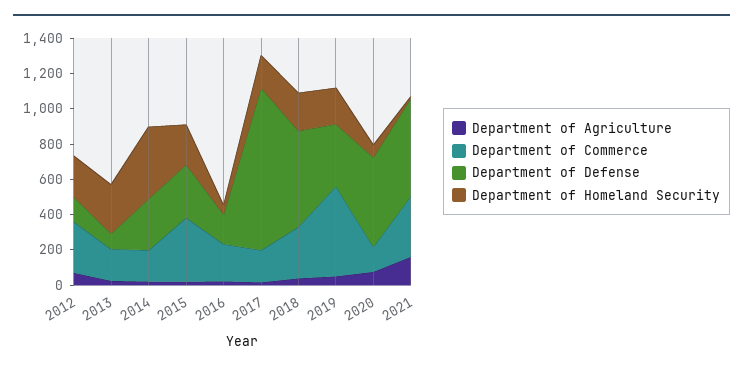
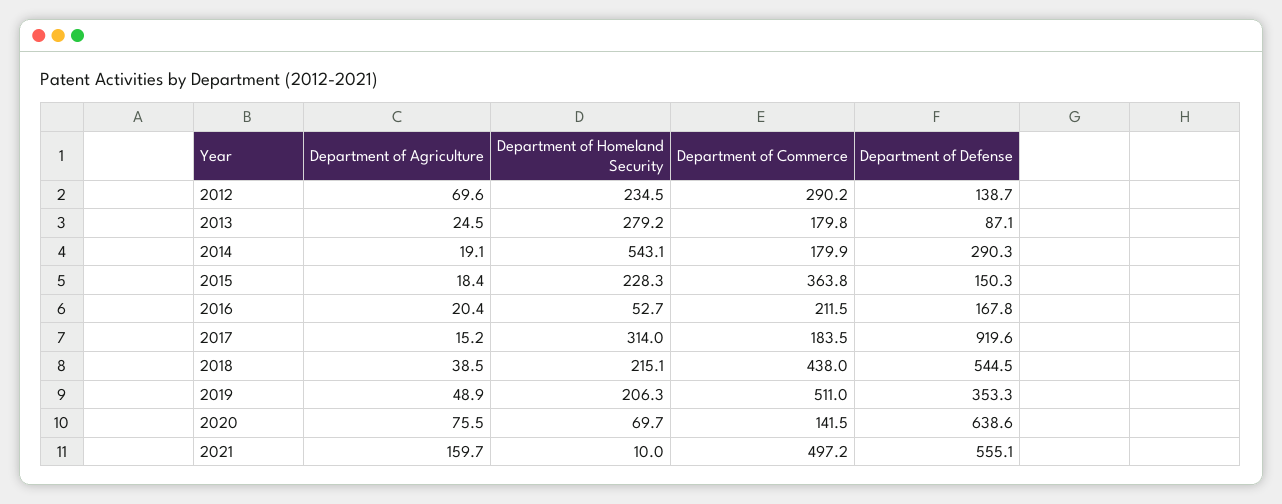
Department of Homeland Security, 2014: 400 -> 543.1
Department of Defense, 2015: 300 -> 150.3
Department of Homeland Security, 2017: 200 -> 314
Department of Commerce, 2018: 300 -> 438
Department of Defense, 2020: 500 -> 638.6
Department of Commerce, 2021: 350 -> 497.2

